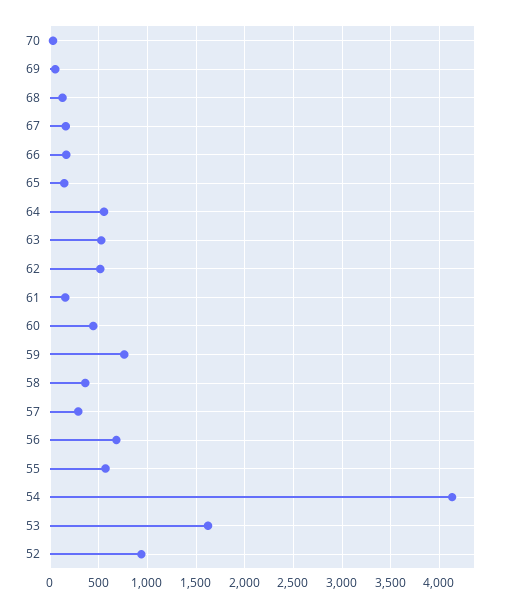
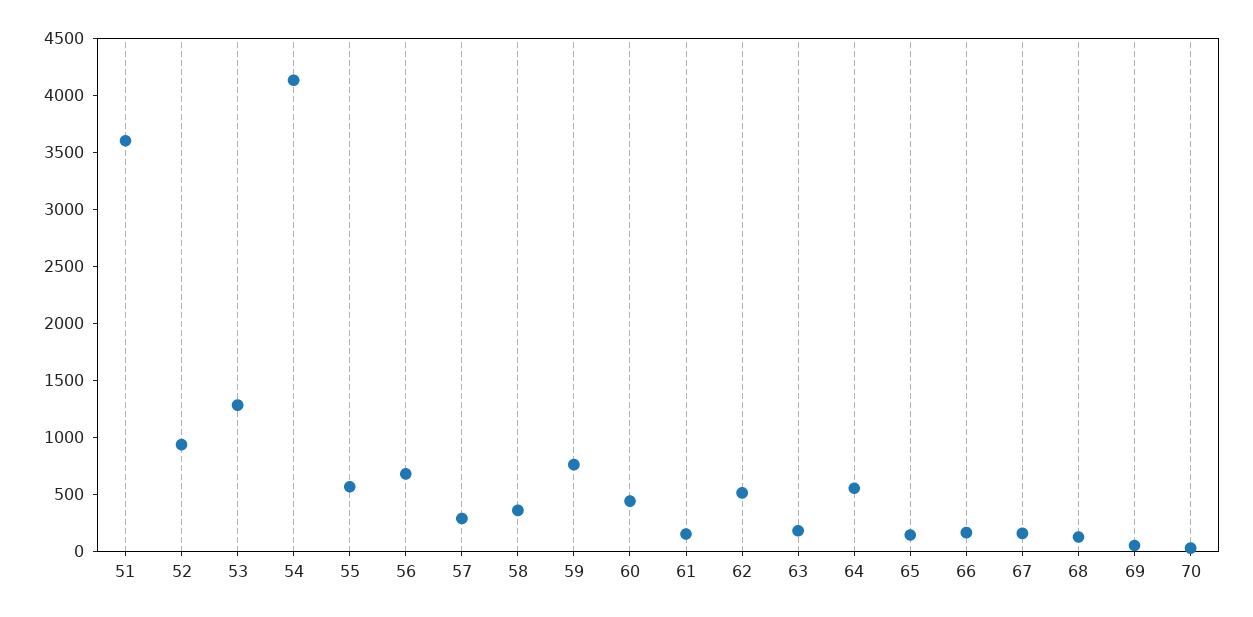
63: 500 -> 200
53: 1600 -> 1300
51: none -> 3600

